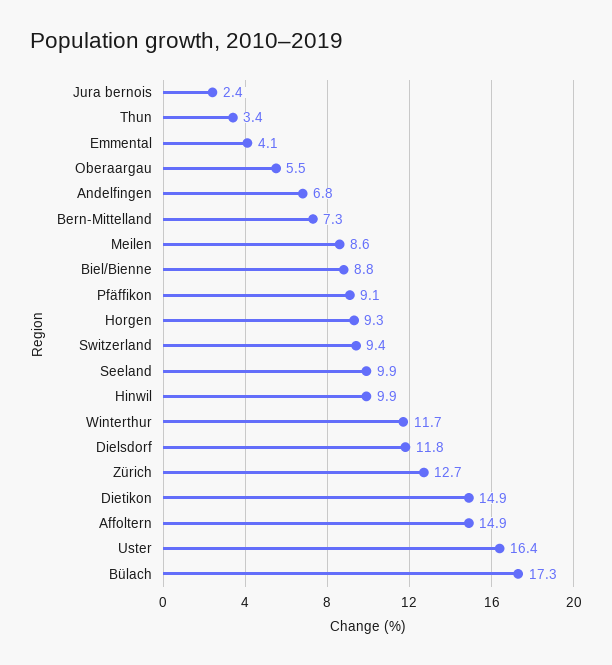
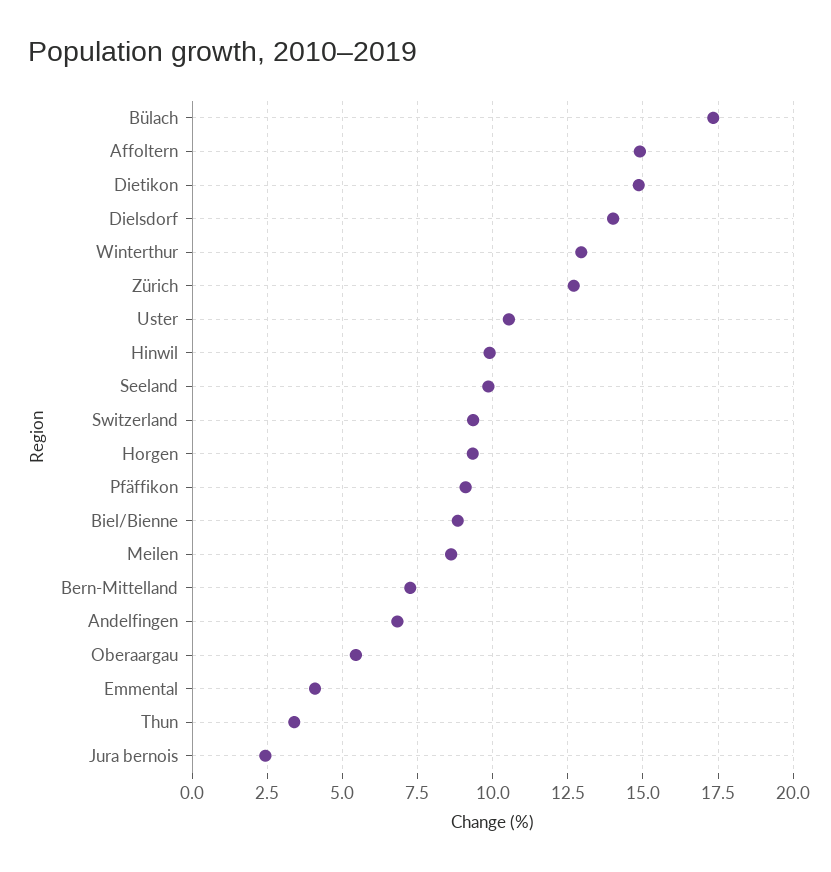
Winterthur: 11.7 -> 13
Dielsdorf: 11.8 -> 14
Uster: 16.4 -> 10.5

